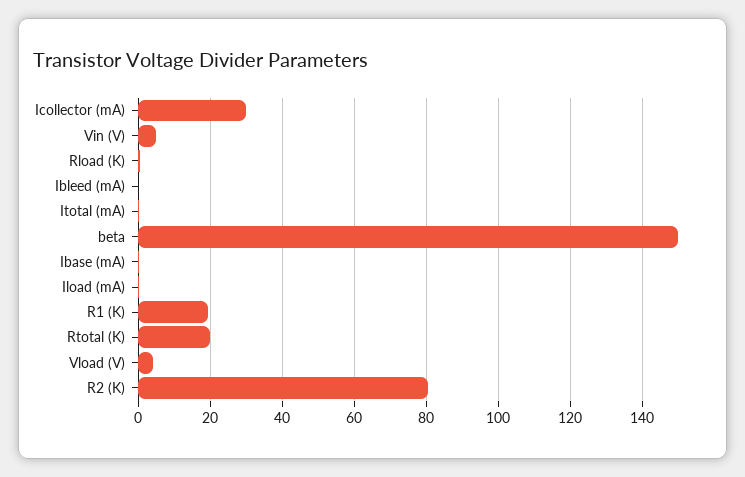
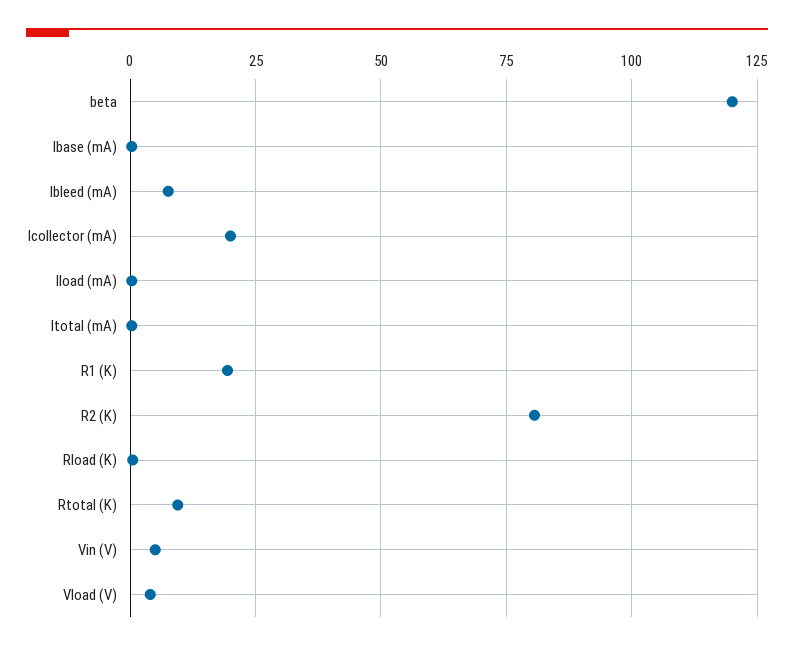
Icollector (mA): 30 -> 20
Ibleed (mA): 0 -> 7.5
beta: 150 -> 120
Rtotal (K): 20 -> 10

